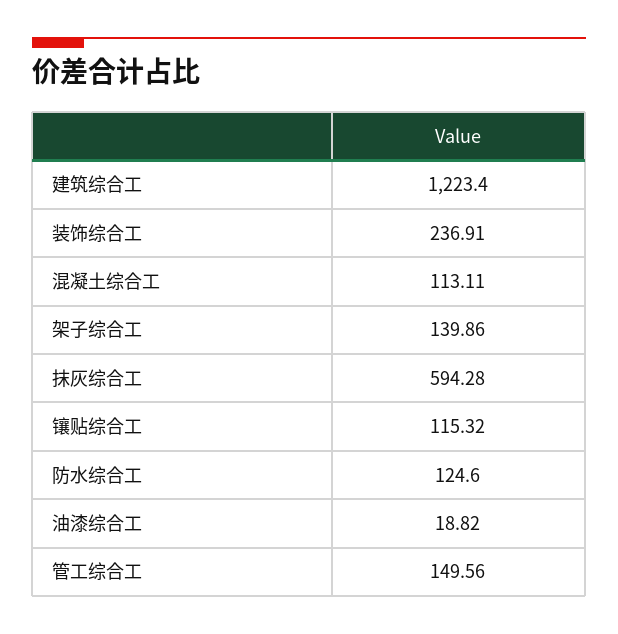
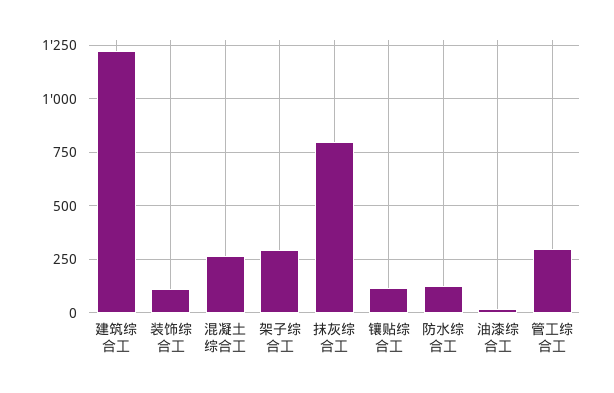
装饰综合工: 236.91 -> 100
混凝土综合工: 113.11 -> 250
架子综合工: 139.86 -> 300
抹灰综合工: 594.28 -> 800
管工综合工: 149.56 -> 300

